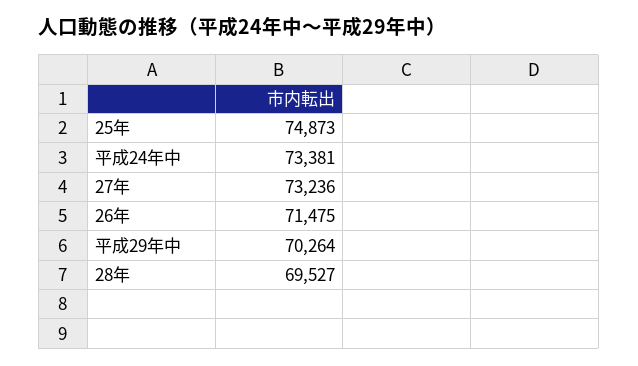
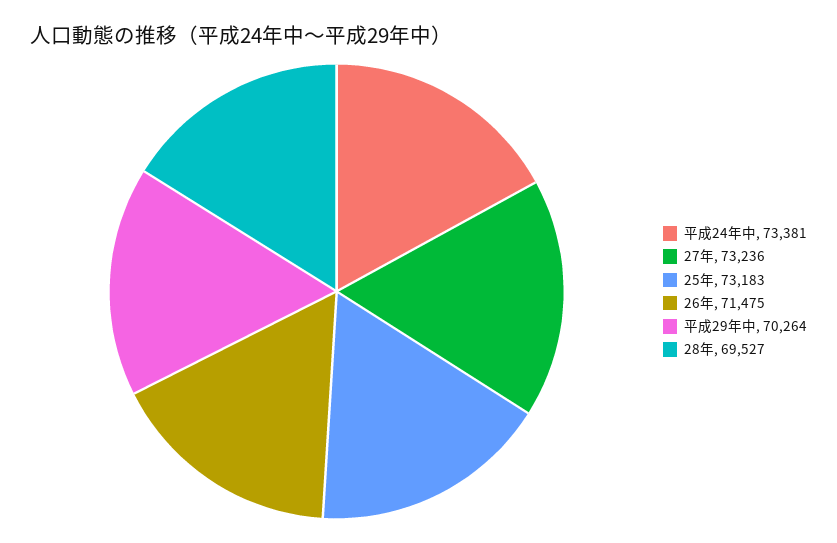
25年: 74873 -> 73183

